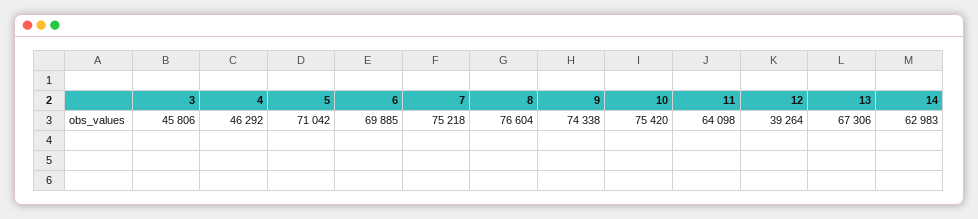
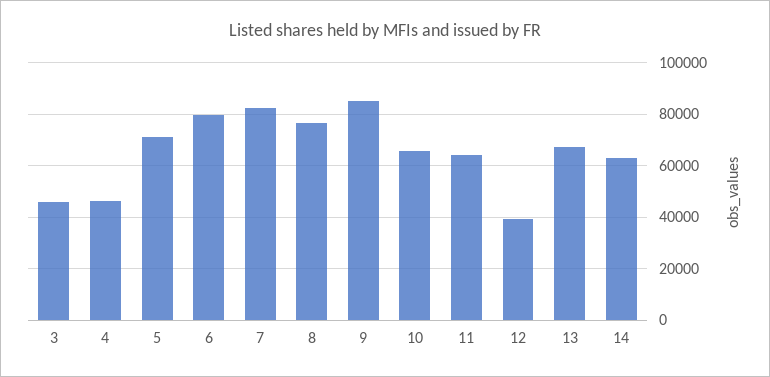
6: 69885 -> 80000
7: 75218 -> 82500
9: 74338 -> 85000
10: 75420 -> 65000

